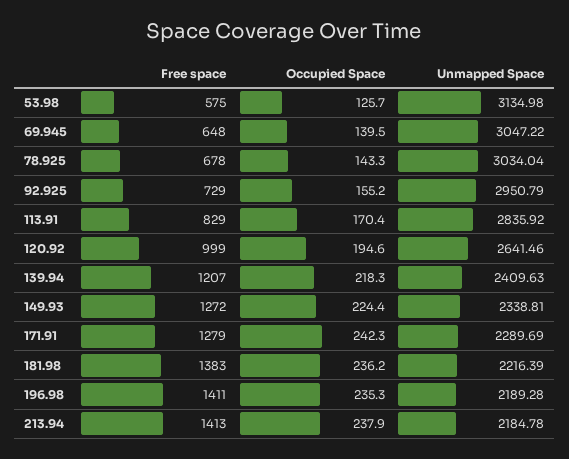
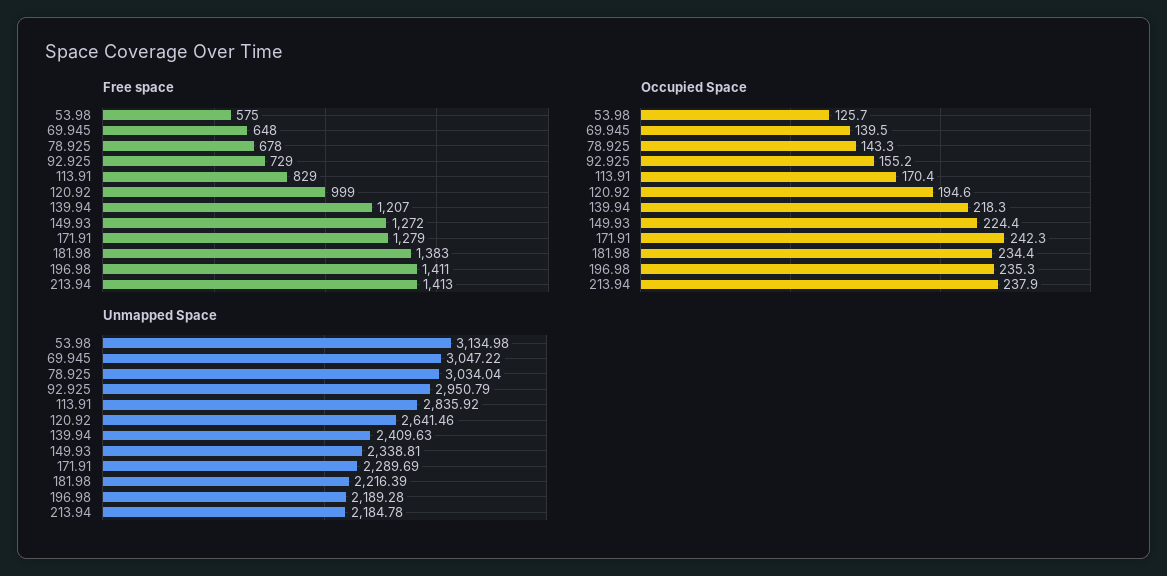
Occupied Space, 181.98: 236.2 -> 234.4

